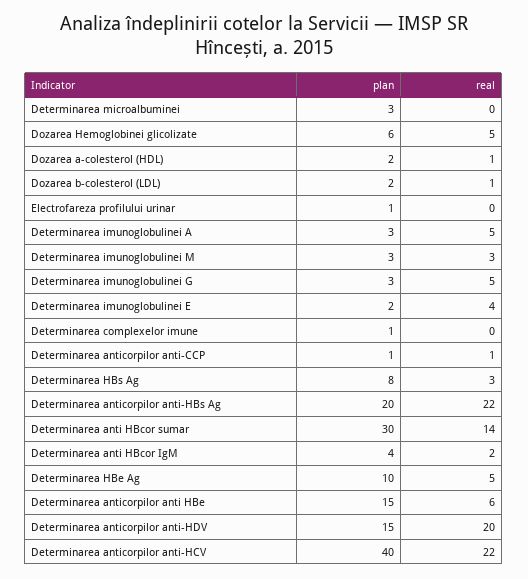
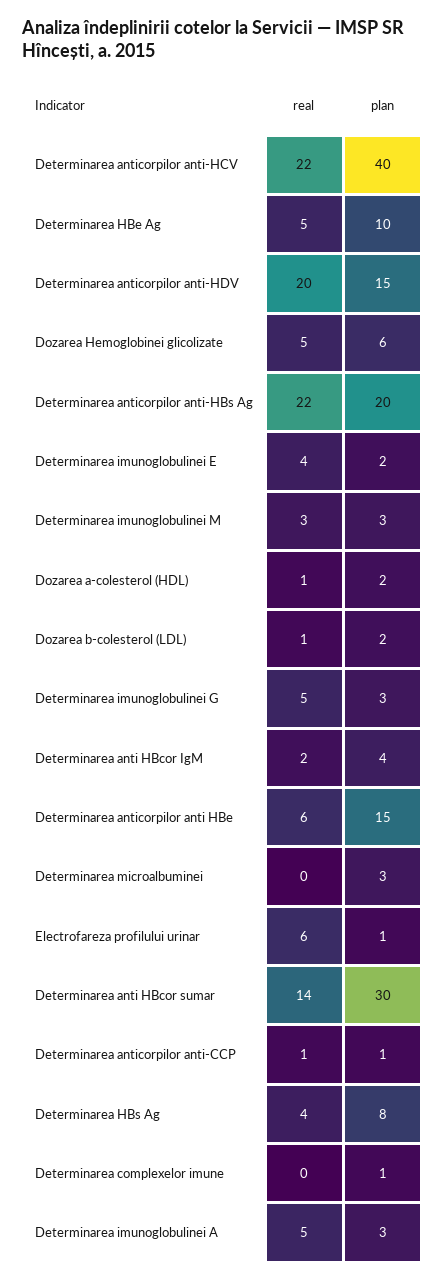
real, Electrofareza profilului urinar: 0 -> 6
real, Determinarea HBs Ag: 3 -> 4

